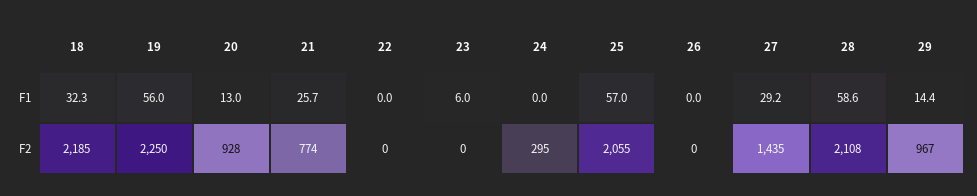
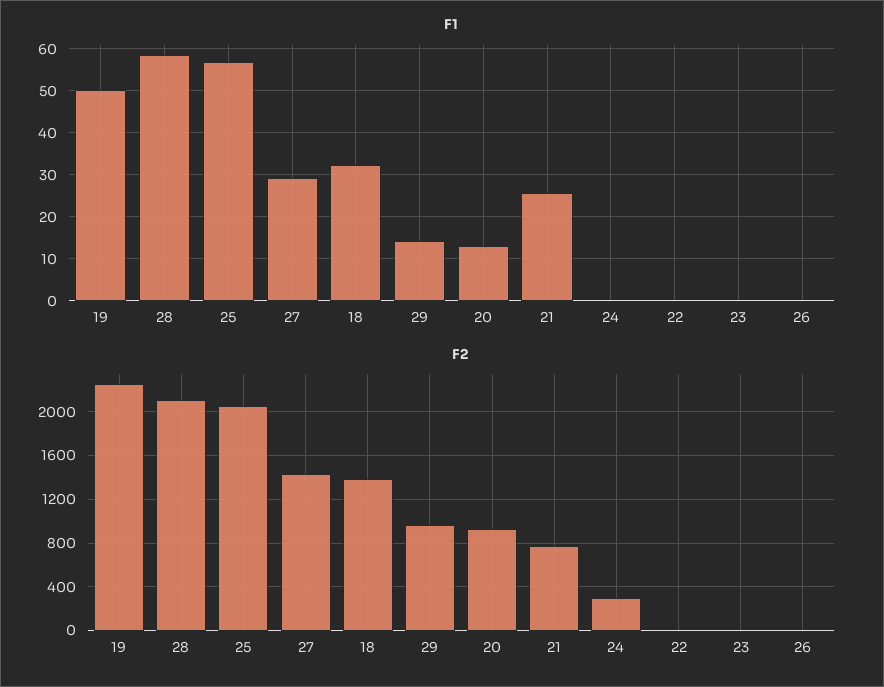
F1, 19: 56 -> 50
F1, 23: 6 -> 0
F2, 18: 2185 -> 1400

